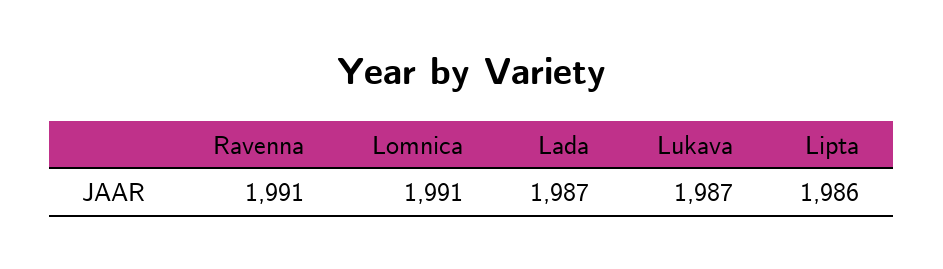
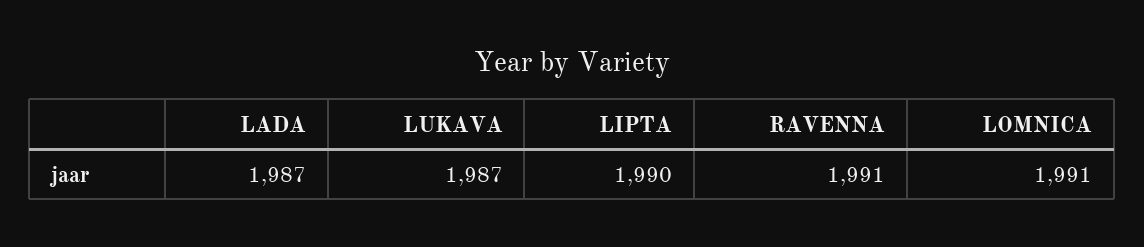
Lipta: 1986 -> 1990

